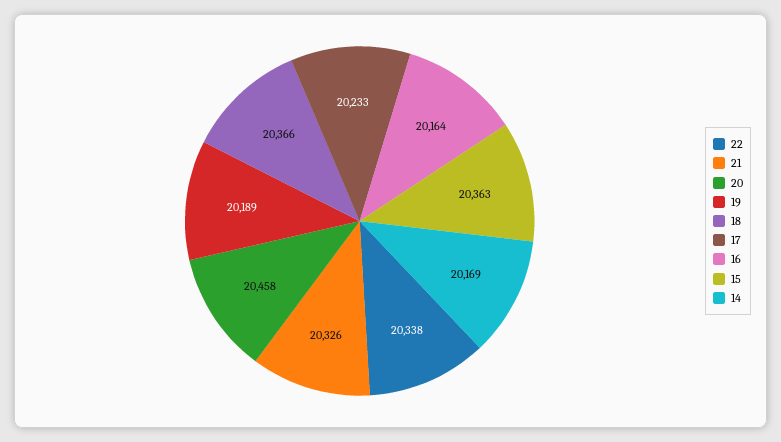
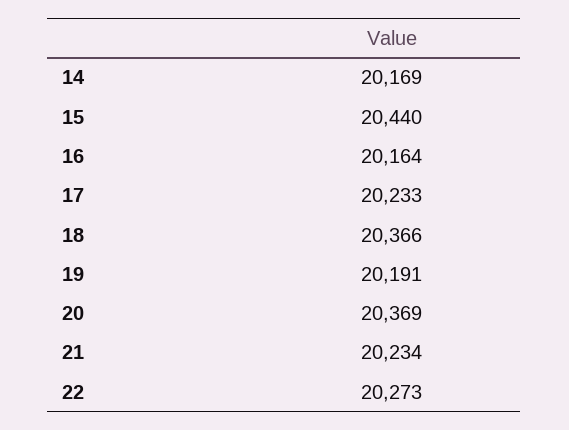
22: 20338 -> 20273
21: 20326 -> 20234
20: 20458 -> 20369
19: 20189 -> 20191
15: 20363 -> 20440

